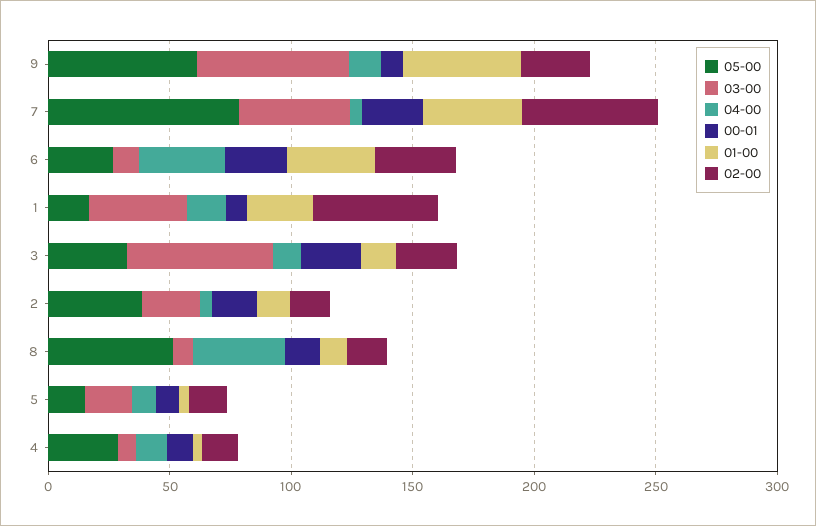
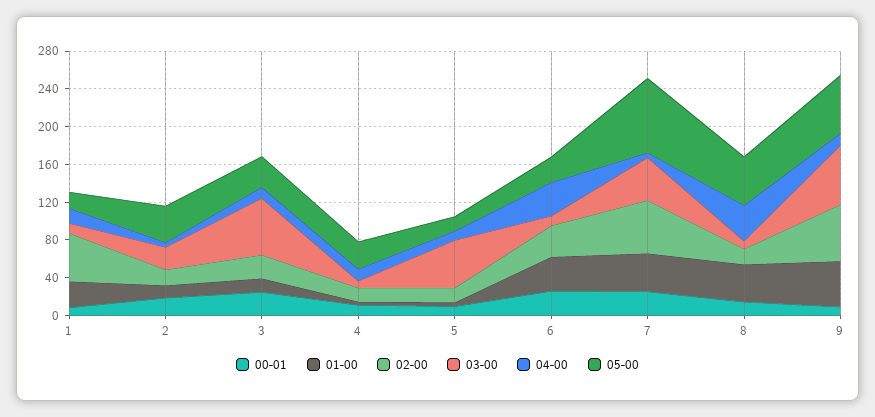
02-00, 9: 30 -> 60
03-00, 1: 40 -> 10
01-00, 8: 10 -> 40
03-00, 5: 20 -> 50

